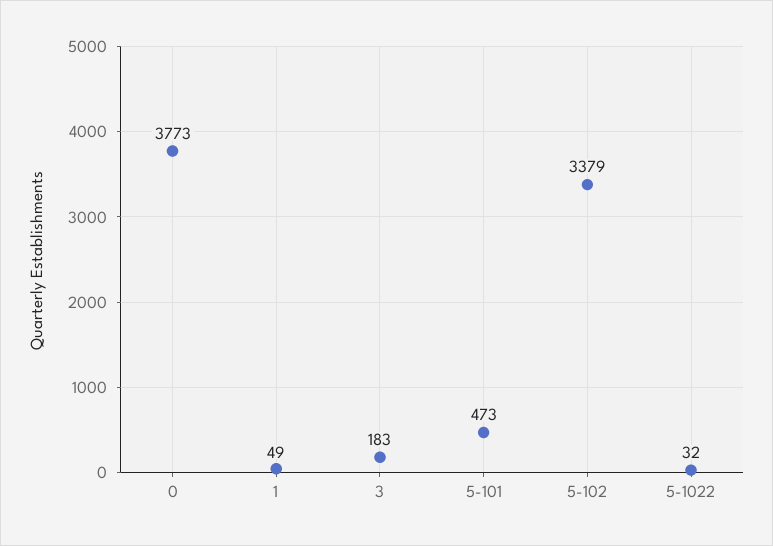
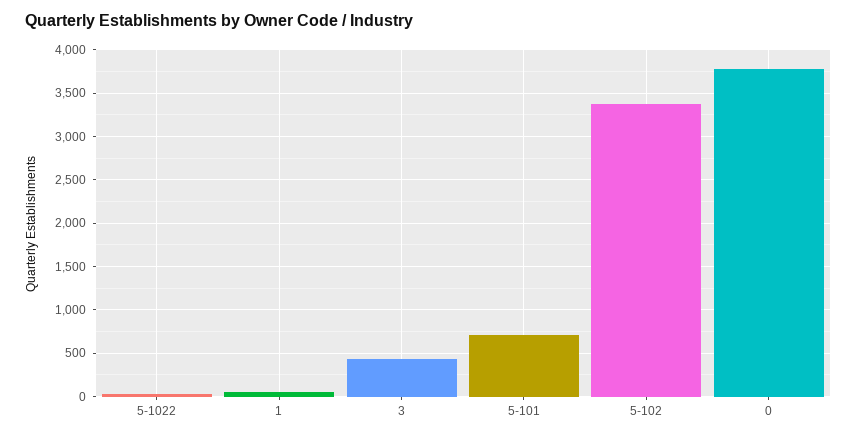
3: 183 -> 400
5-101: 473 -> 700

